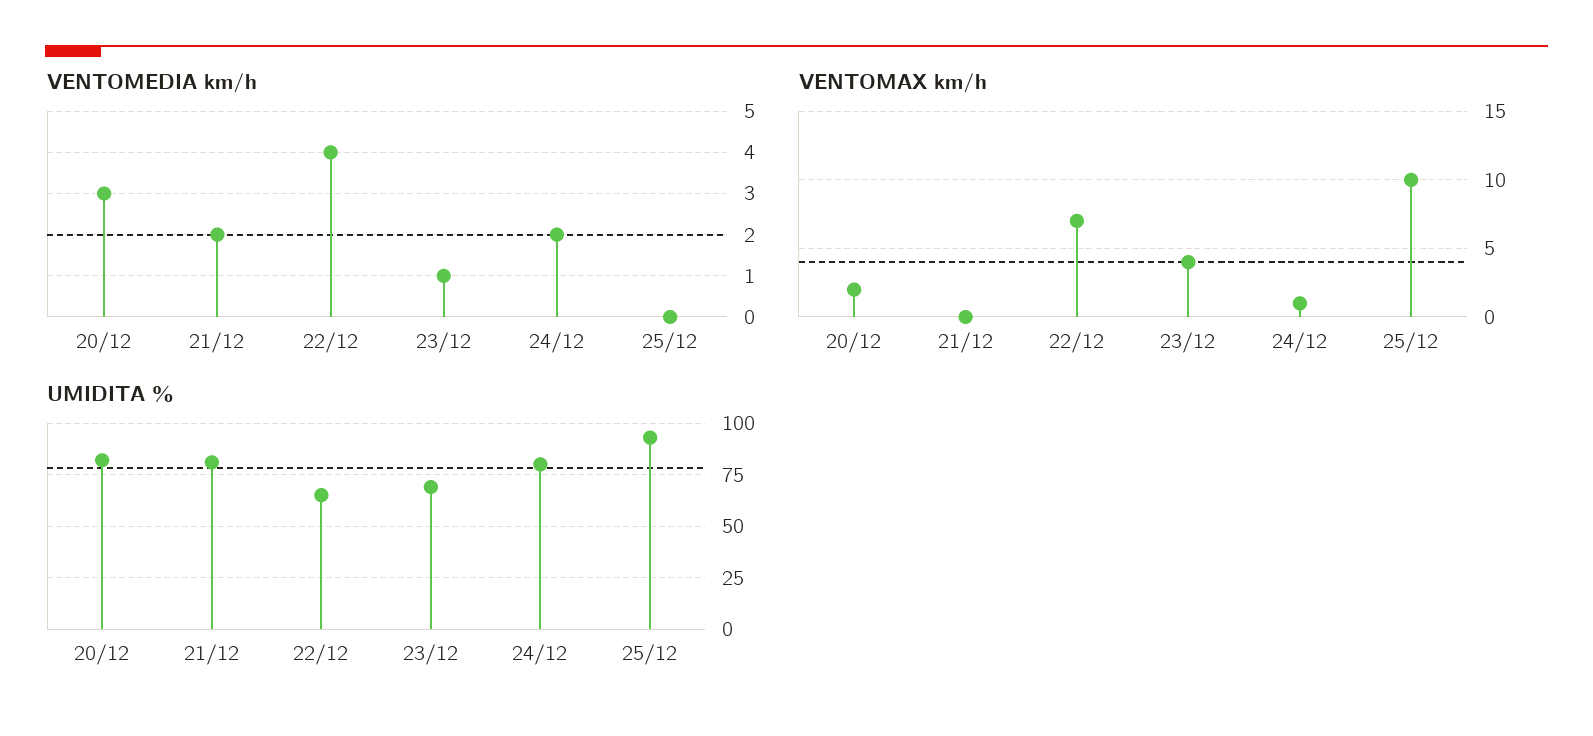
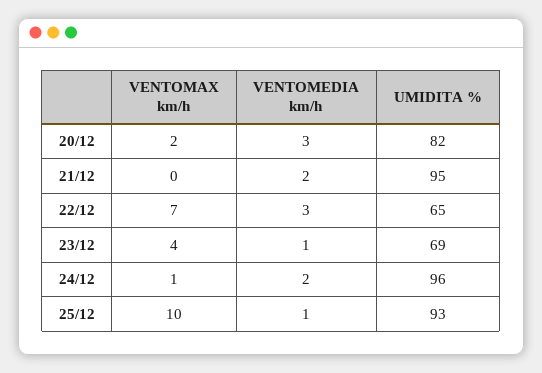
VENTOMEDIA km/h, 22/12: 4 -> 3
VENTOMEDIA km/h, 25/12: 0 -> 1
UMIDITA %, 21/12: 80 -> 95
UMIDITA %, 24/12: 80 -> 96

